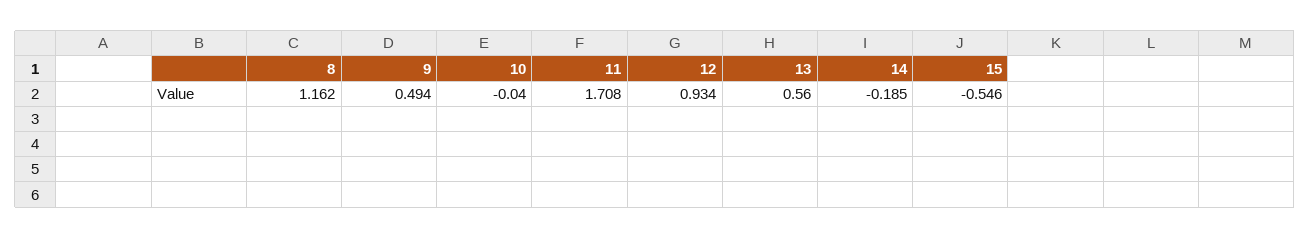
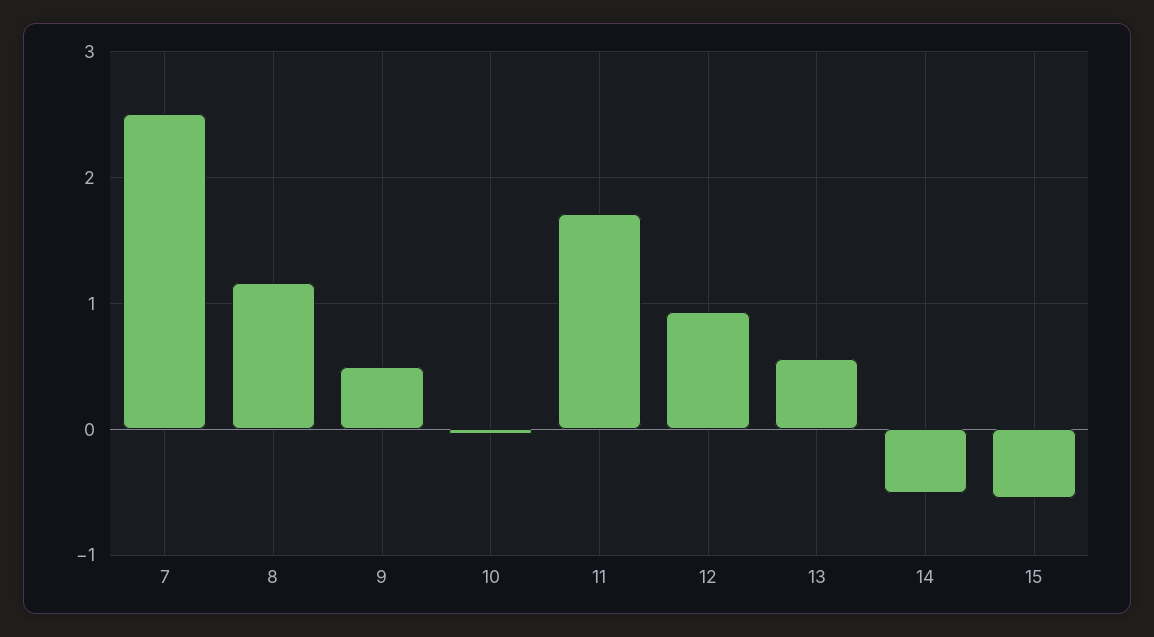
14: -0.185 -> -0.5
7: none -> 2.5

